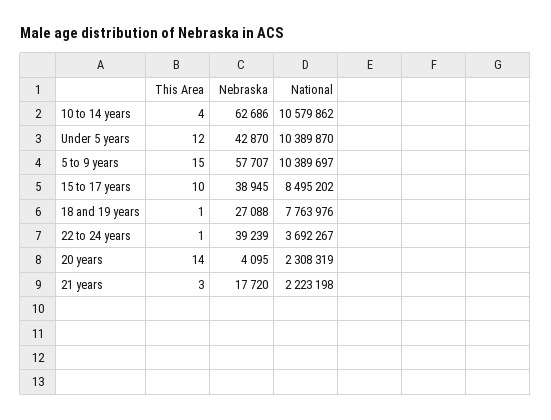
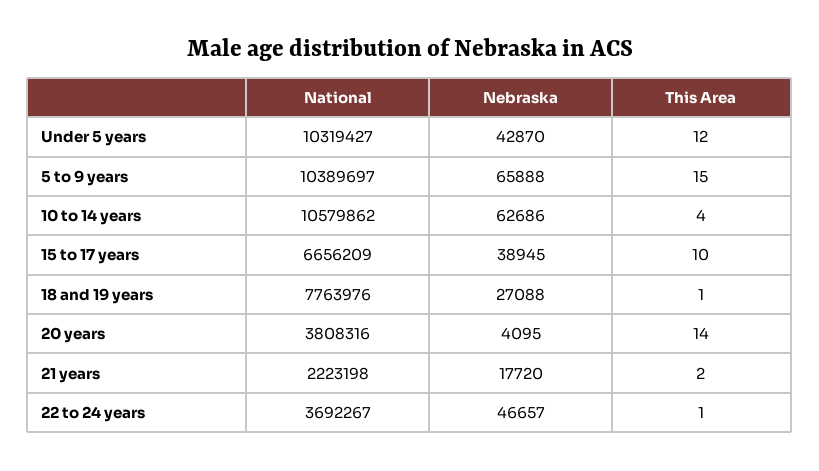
National, Under 5 years: 10389870 -> 10319427
Nebraska, 5 to 9 years: 57707 -> 65888
National, 15 to 17 years: 8495202 -> 6656209
Nebraska, 22 to 24 years: 39239 -> 46657
National, 20 years: 2308319 -> 3808316
This Area, 21 years: 3 -> 2

